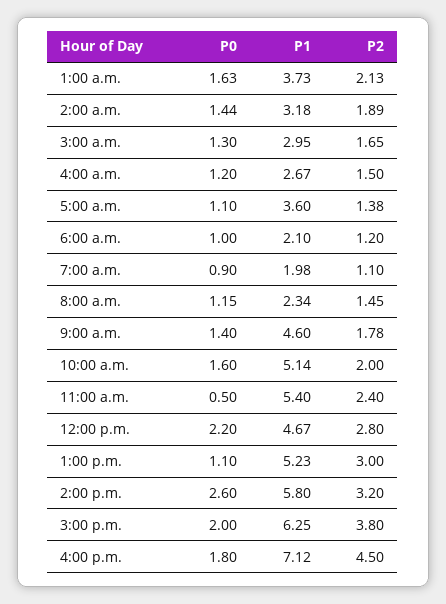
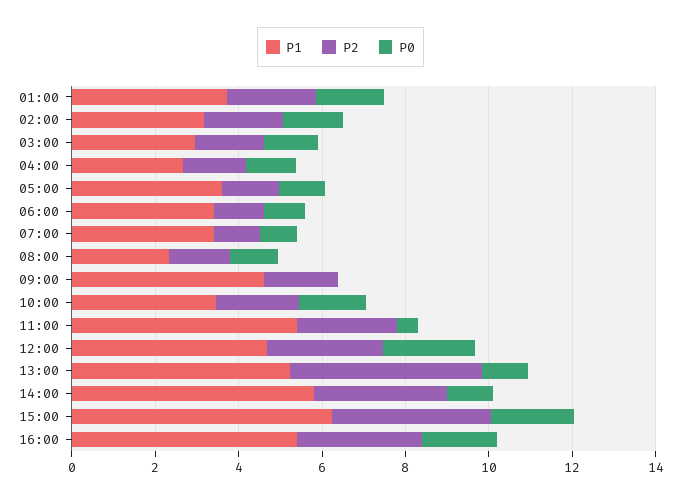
P1, 6:00 a.m.: 2.1 -> 3.5
P1, 7:00 a.m.: 1.98 -> 3.5
P0, 9:00 a.m.: 1.4 -> 0
P1, 10:00 a.m.: 5.14 -> 3.5
P2, 1:00 p.m.: 3 -> 4.5
P0, 2:00 p.m.: 2.6 -> 1
P1, 4:00 p.m.: 7.12 -> 5.5
P2, 4:00 p.m.: 4.5 -> 3

